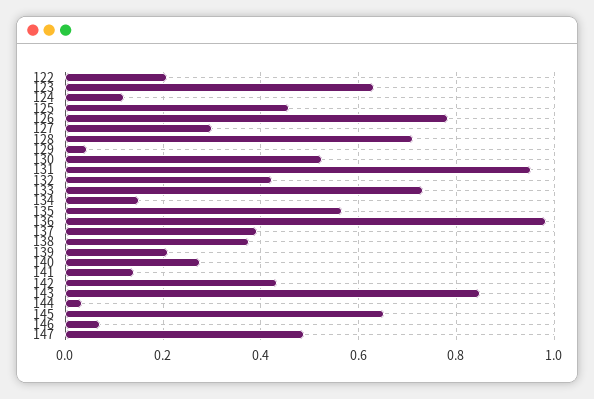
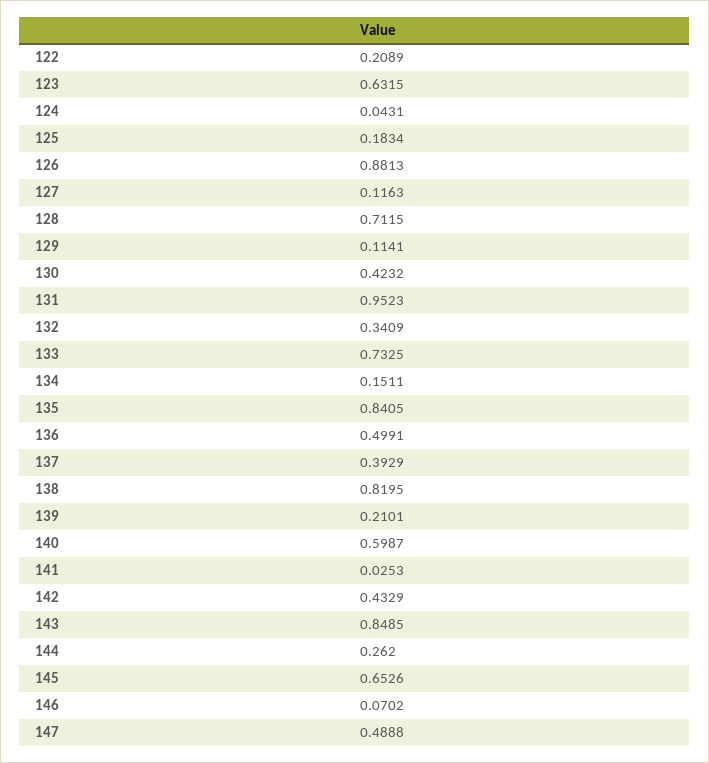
124: 0.12 -> 0.0431
125: 0.46 -> 0.1834
126: 0.78 -> 0.8813
127: 0.3 -> 0.1163
129: 0.04 -> 0.1141
130: 0.52 -> 0.4232
132: 0.42 -> 0.3409
135: 0.56 -> 0.8405
136: 0.98 -> 0.4991
138: 0.38 -> 0.8195
140: 0.28 -> 0.5987
141: 0.14 -> 0.0253
144: 0.04 -> 0.262

